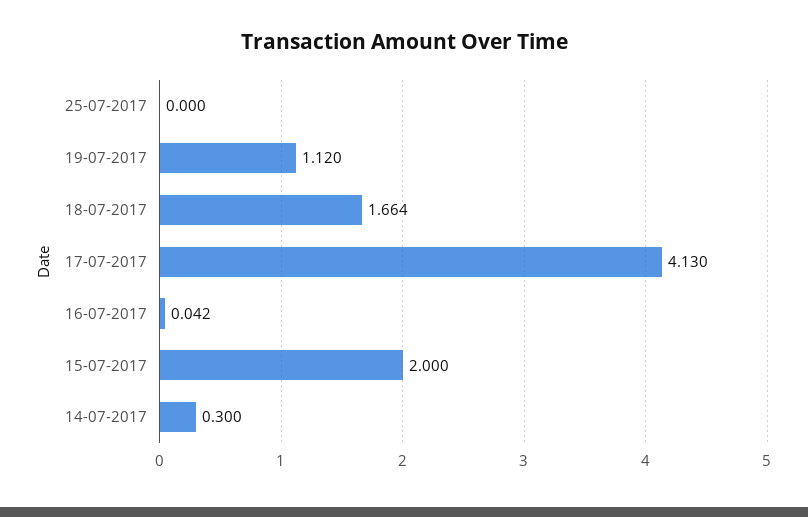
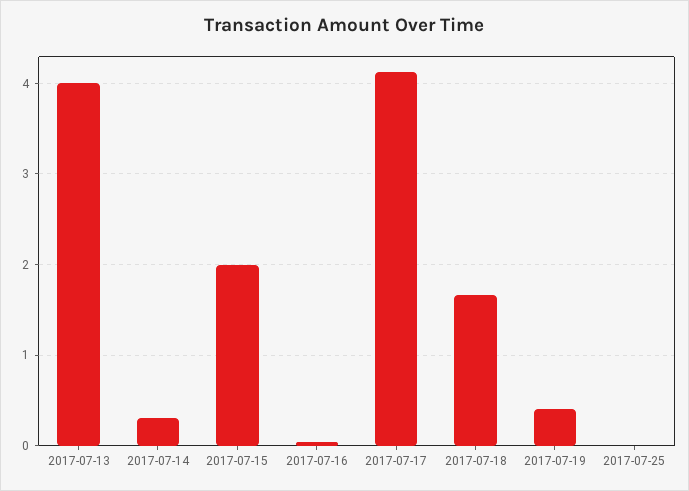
19-07-2017: 1.12 -> 0.4
2017-07-13: none -> 4

